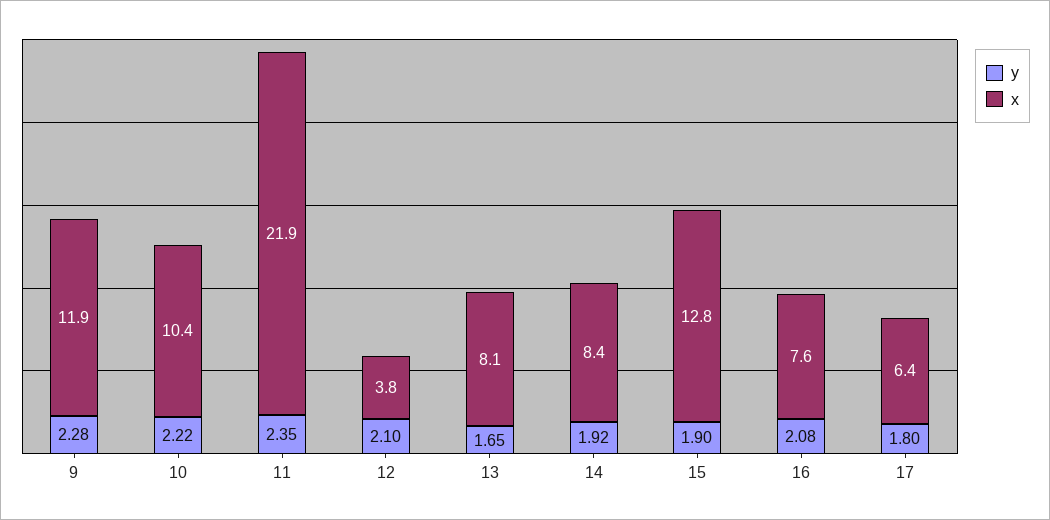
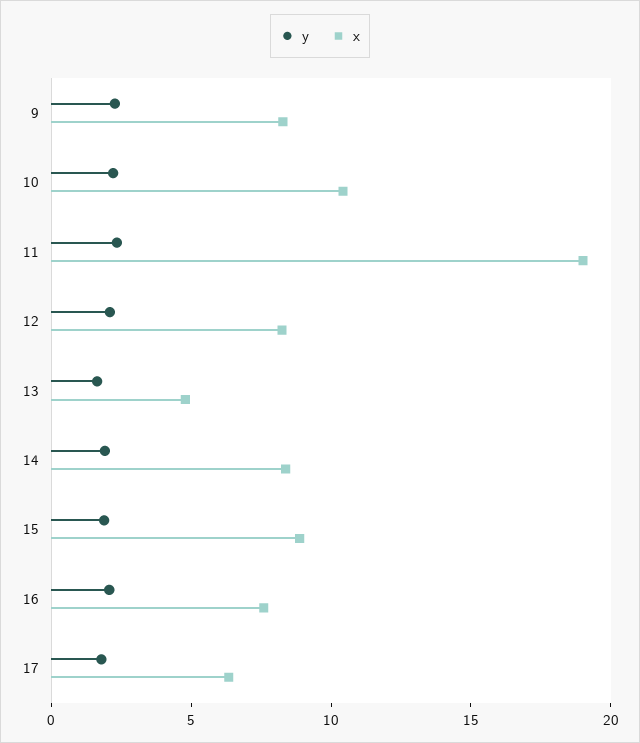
x, 9: 11.9 -> 8
x, 11: 21.9 -> 19
x, 12: 3.8 -> 8
x, 13: 8.1 -> 5
x, 15: 12.8 -> 9

